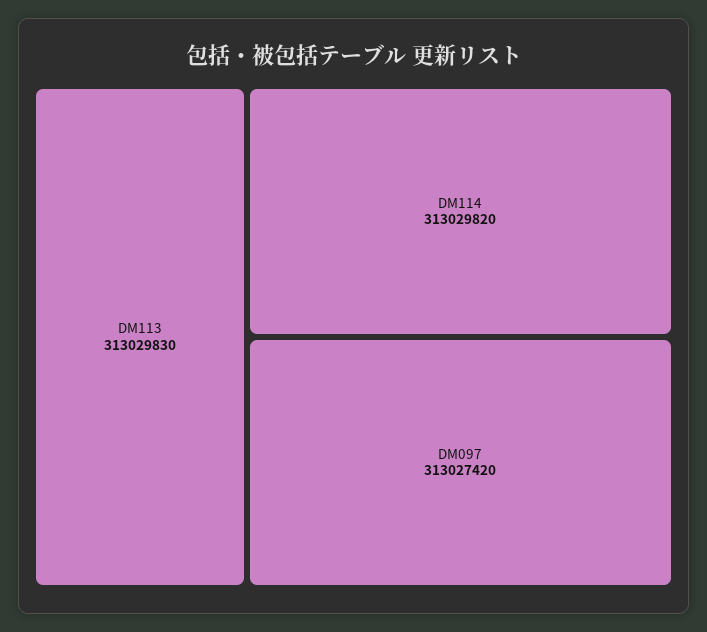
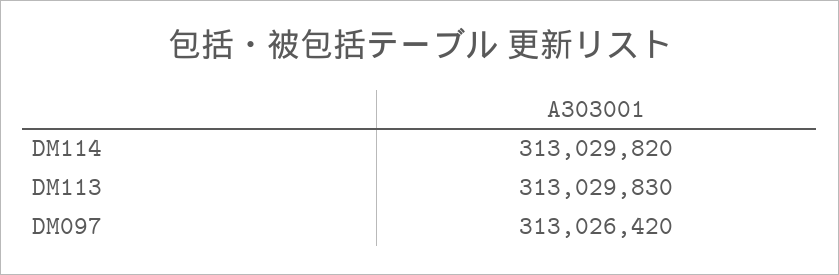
DM097: 313027420 -> 313026420

